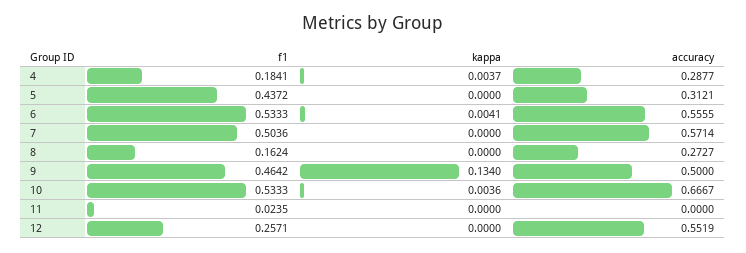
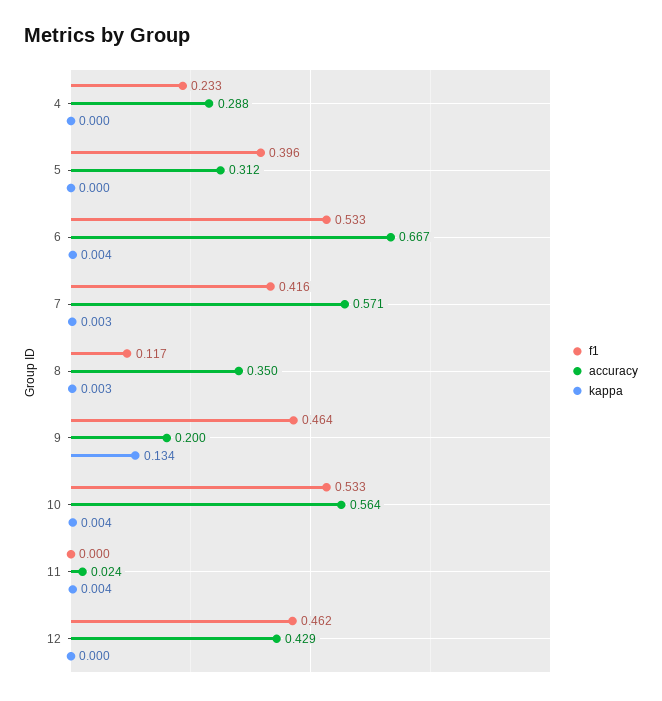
f1, 4: 0.1841 -> 0.233
kappa, 4: 0.0037 -> 0
f1, 5: 0.4372 -> 0.396
accuracy, 6: 0.5555 -> 0.667
f1, 7: 0.5036 -> 0.416
kappa, 7: 0 -> 0.003
f1, 8: 0.1624 -> 0.117
kappa, 8: 0 -> 0.003
accuracy, 8: 0.2727 -> 0.35
accuracy, 9: 0.5 -> 0.2
accuracy, 10: 0.6667 -> 0.564
f1, 11: 0.0235 -> 0
kappa, 11: 0 -> 0.004
accuracy, 11: 0 -> 0.024
f1, 12: 0.2571 -> 0.462
accuracy, 12: 0.5519 -> 0.429

